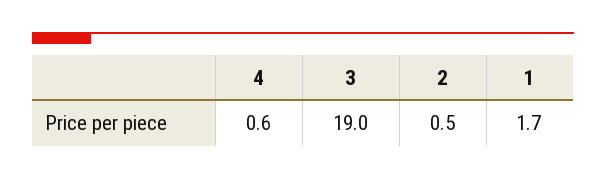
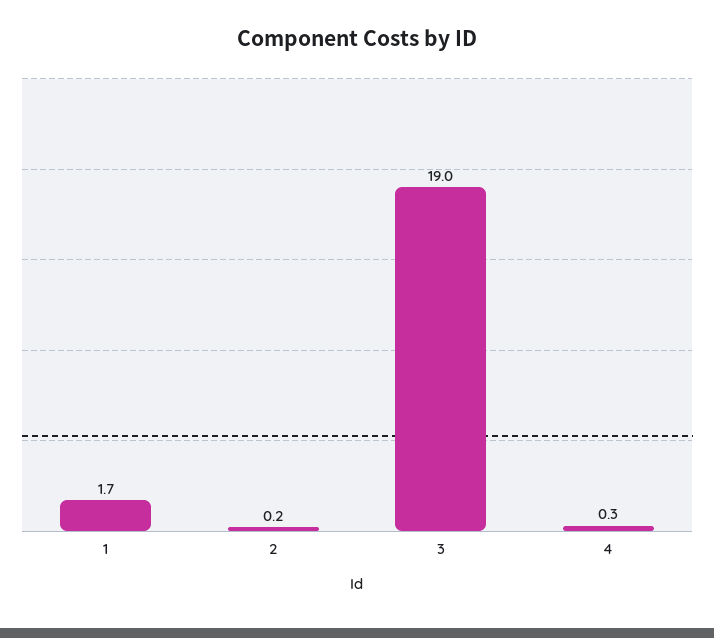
4: 0.6 -> 0.3
2: 0.5 -> 0.2

